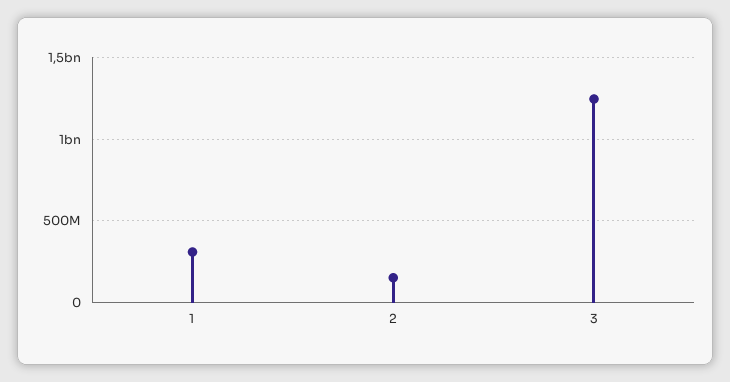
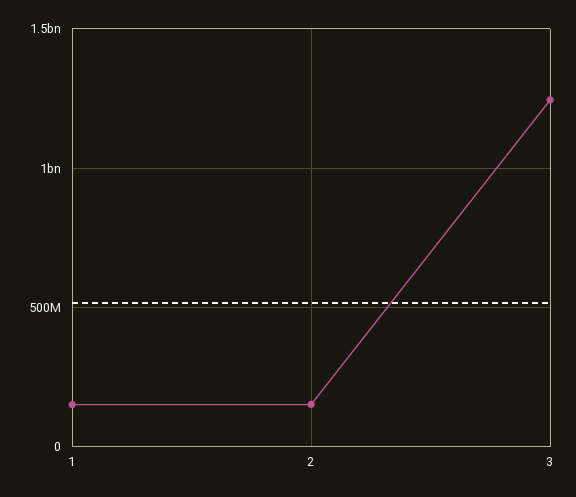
1: 300000000 -> 150000000

